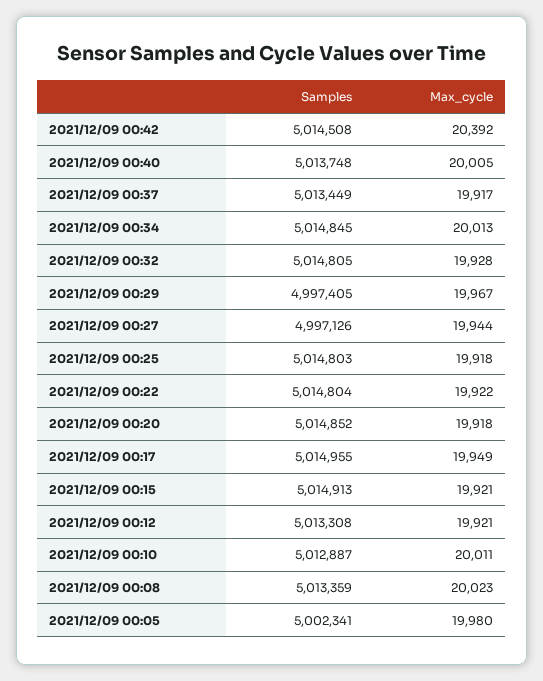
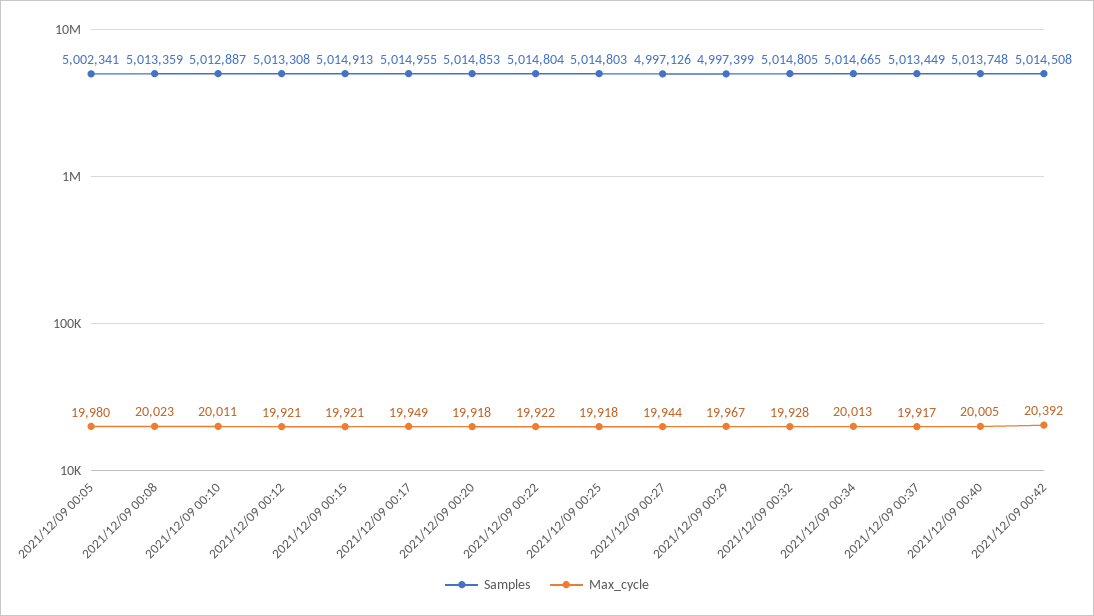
Samples, 2021/12/09 00:34: 5014845 -> 5014665
Samples, 2021/12/09 00:29: 4997405 -> 4997399
Samples, 2021/12/09 00:20: 5014852 -> 5014853

